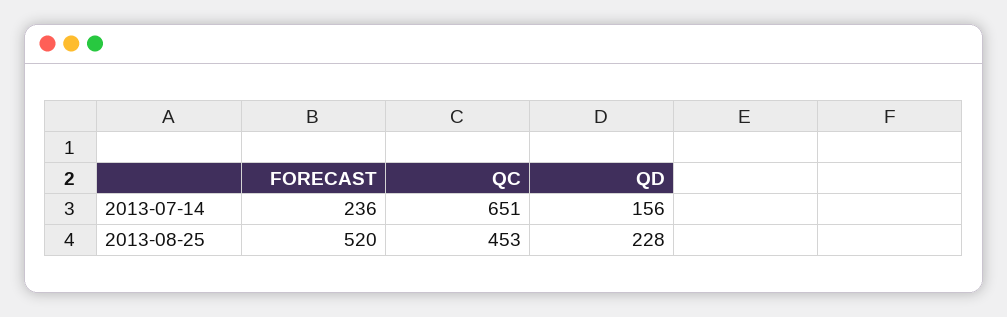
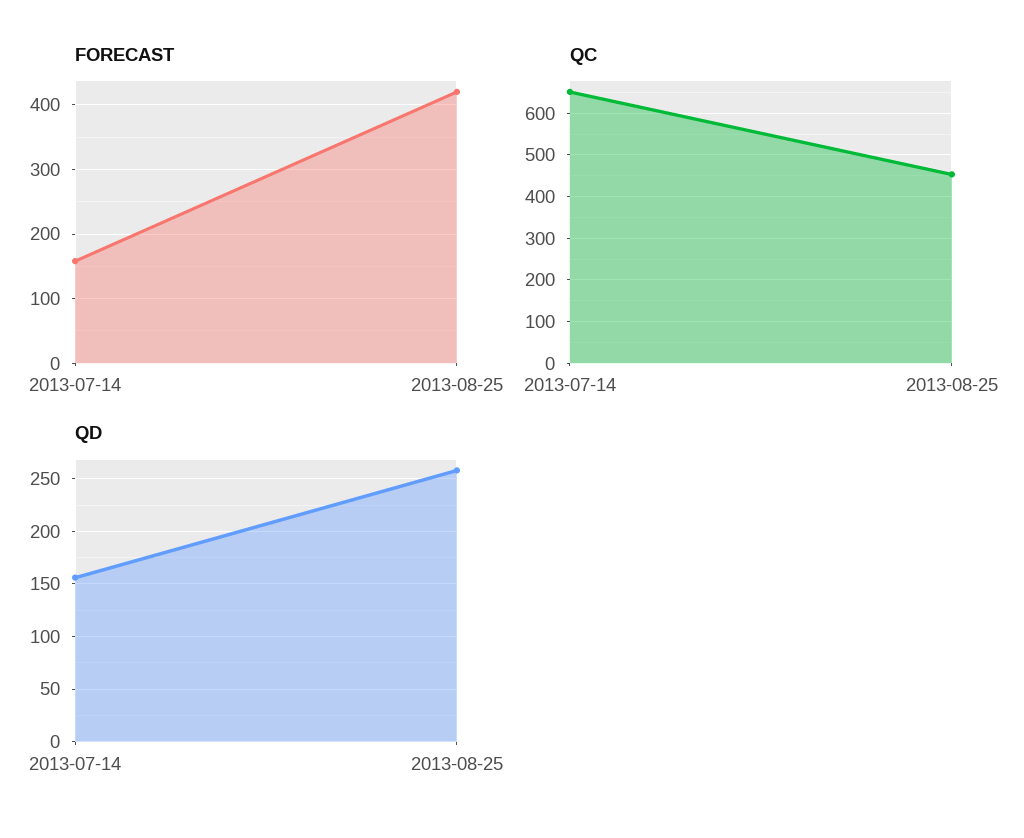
FORECAST, 2013-07-14: 236 -> 160
FORECAST, 2013-08-25: 520 -> 420
QD, 2013-08-25: 228 -> 260

